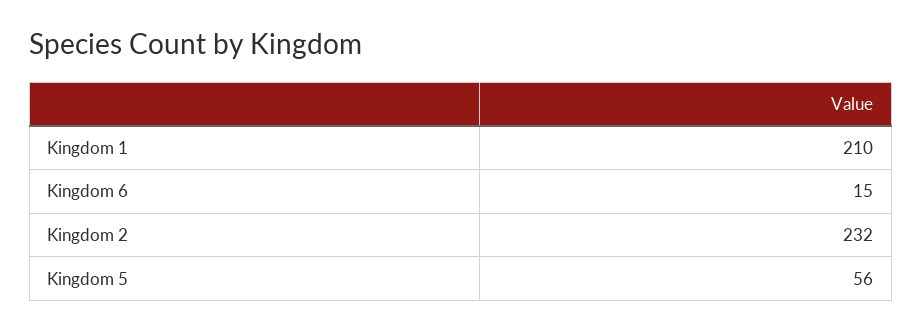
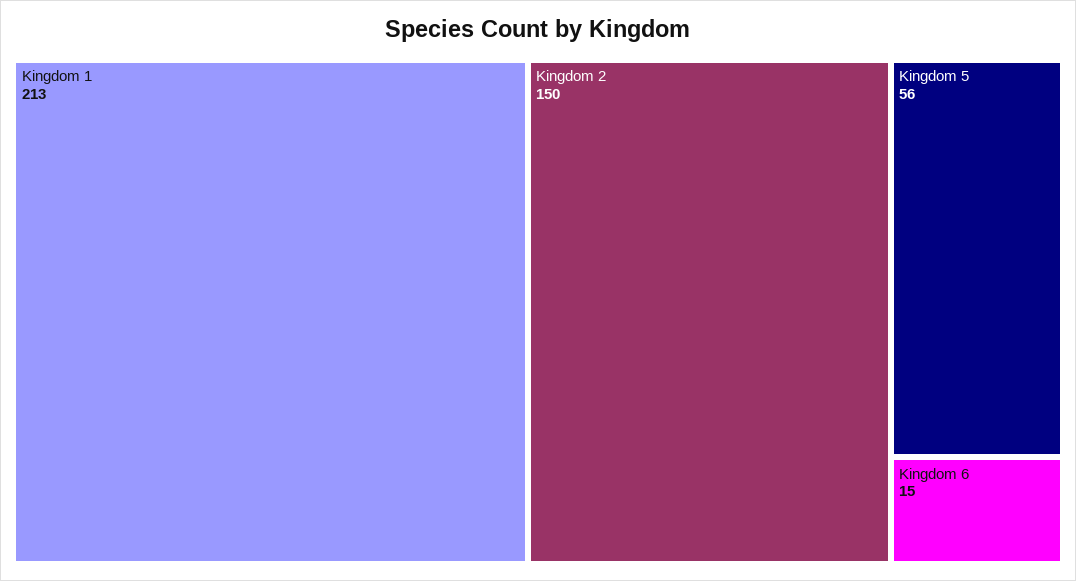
Kingdom 1: 210 -> 213
Kingdom 2: 232 -> 150

